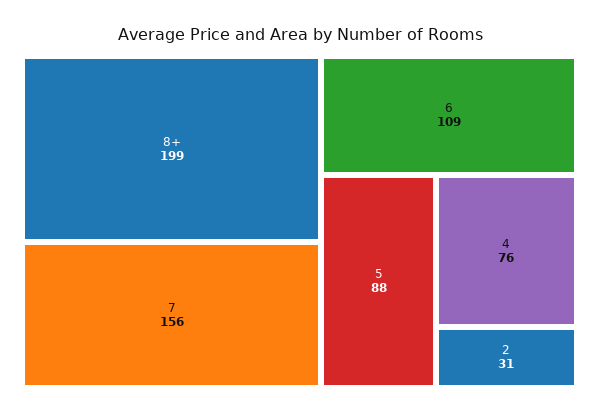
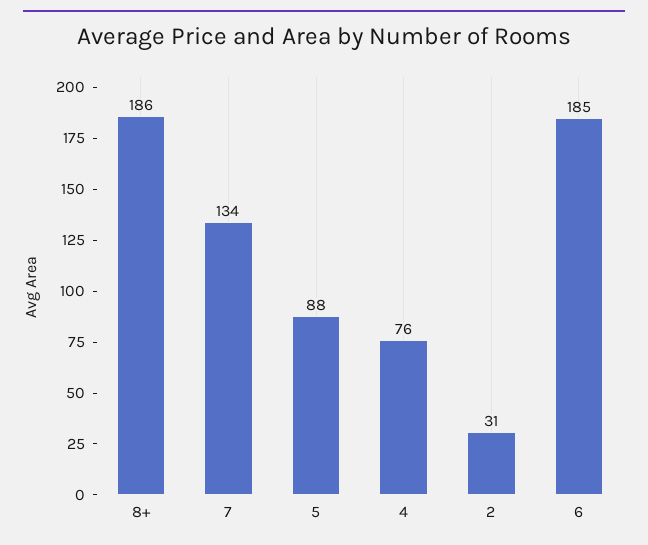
8+: 199 -> 186
7: 156 -> 134
6: 109 -> 185

